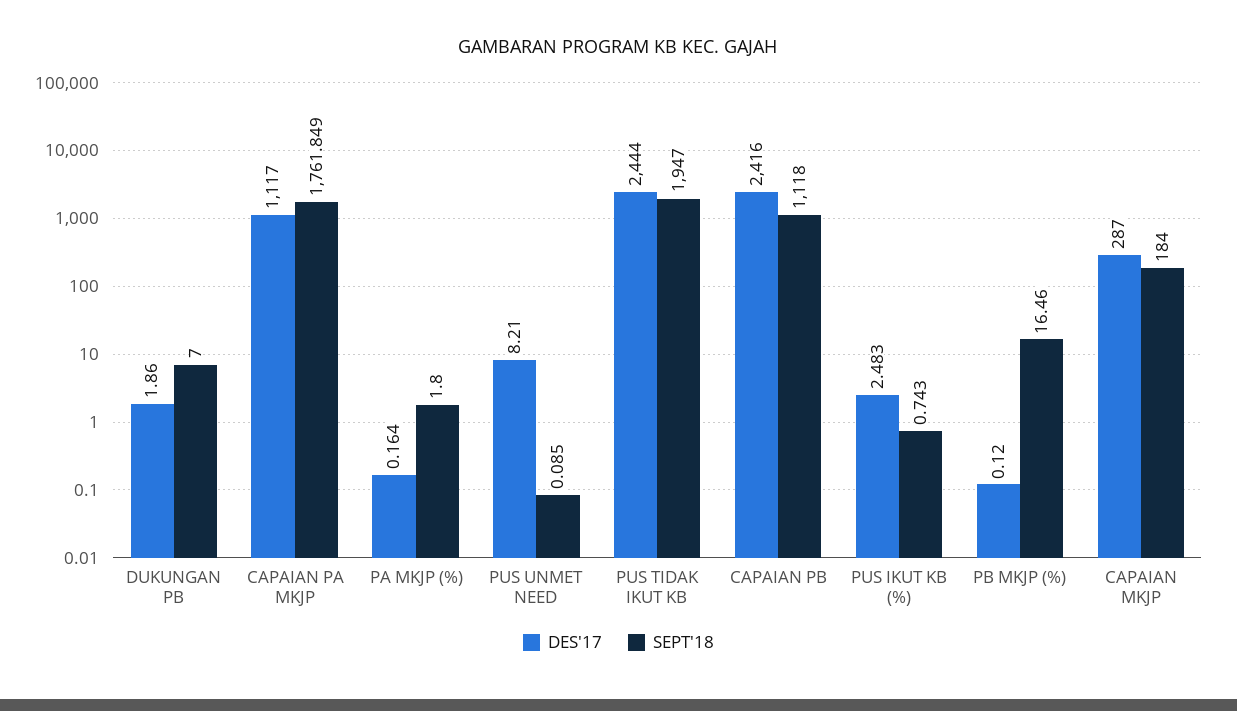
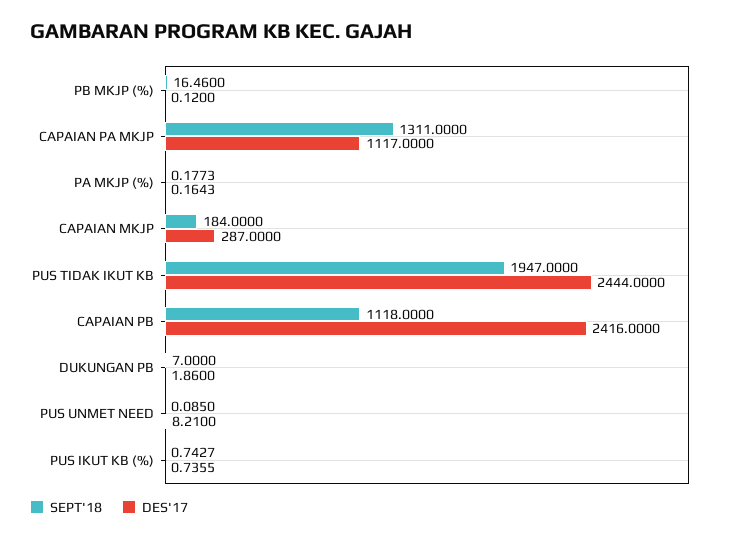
SEPT'18, CAPAIAN PA MKJP: 1761.849 -> 1311
SEPT'18, PA MKJP (%): 1.8 -> 0.1773
DES'17, PUS IKUT KB (%): 2.483 -> 0.7355

